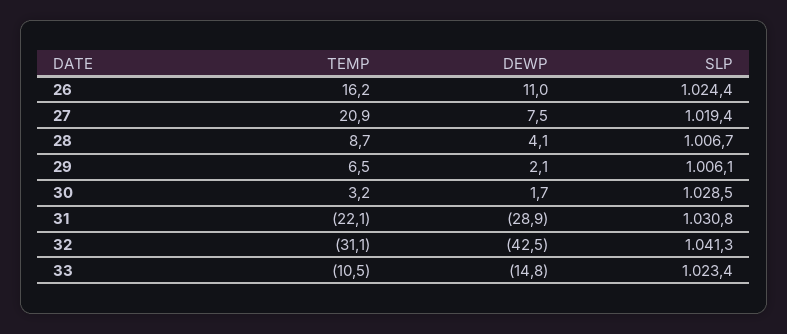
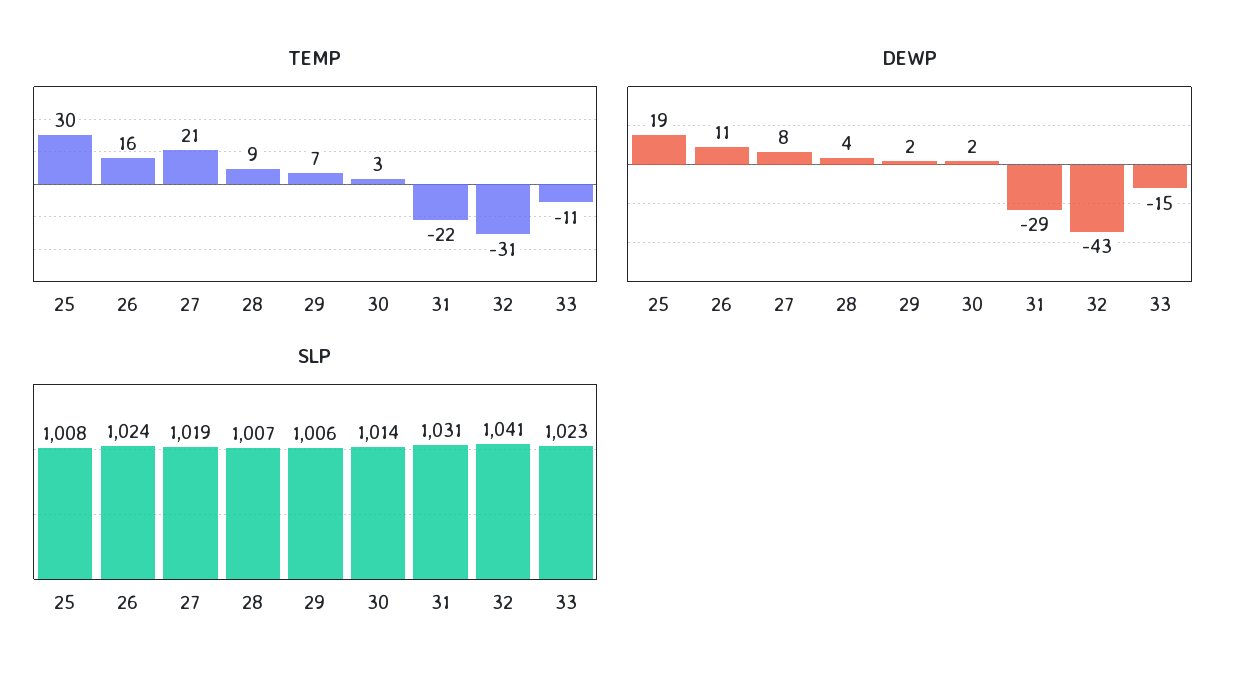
SLP, 30: 1028.5 -> 1014
TEMP, 25: none -> 30
DEWP, 25: none -> 19
SLP, 25: none -> 1008

